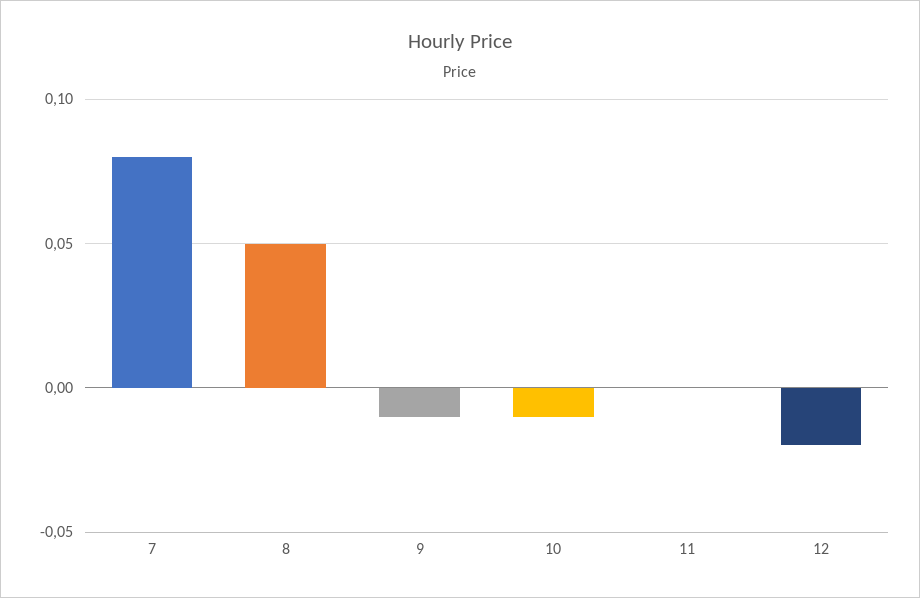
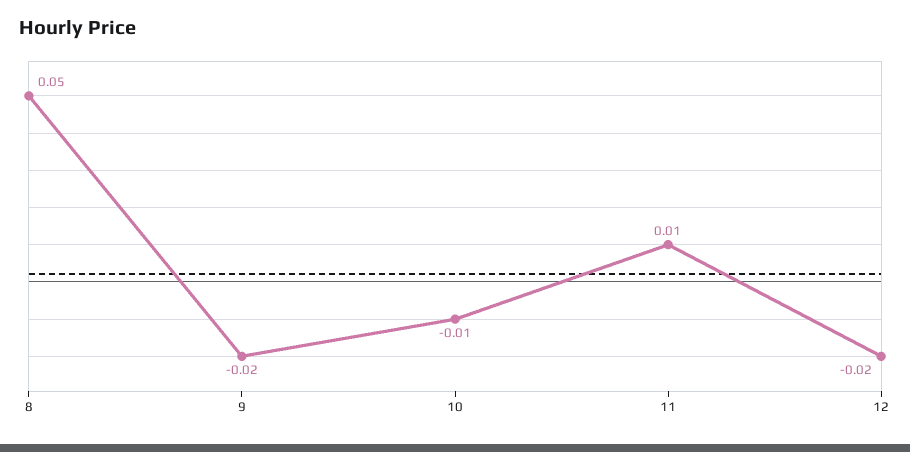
7: 0.08 -> none
9: -0.01 -> -0.02
11: 0 -> 0.01

